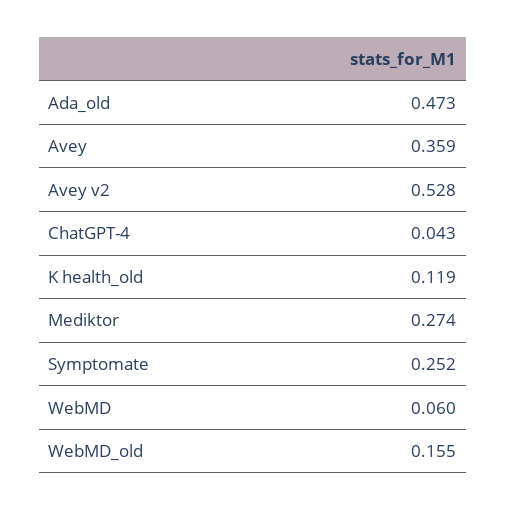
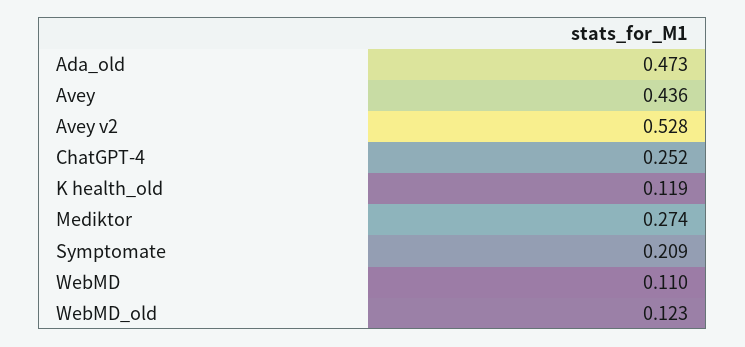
Avey: 0.359 -> 0.436
ChatGPT-4: 0.043 -> 0.252
Symptomate: 0.252 -> 0.209
WebMD: 0.06 -> 0.11
WebMD_old: 0.155 -> 0.123

